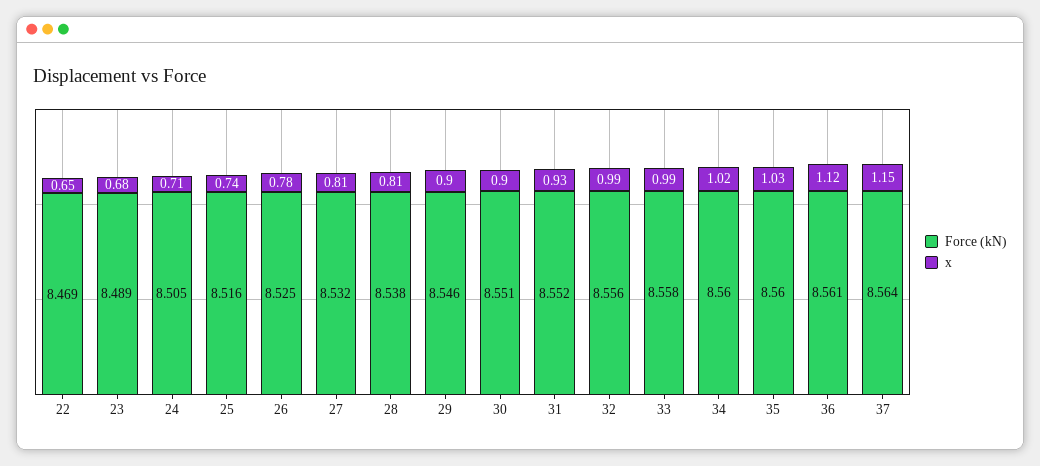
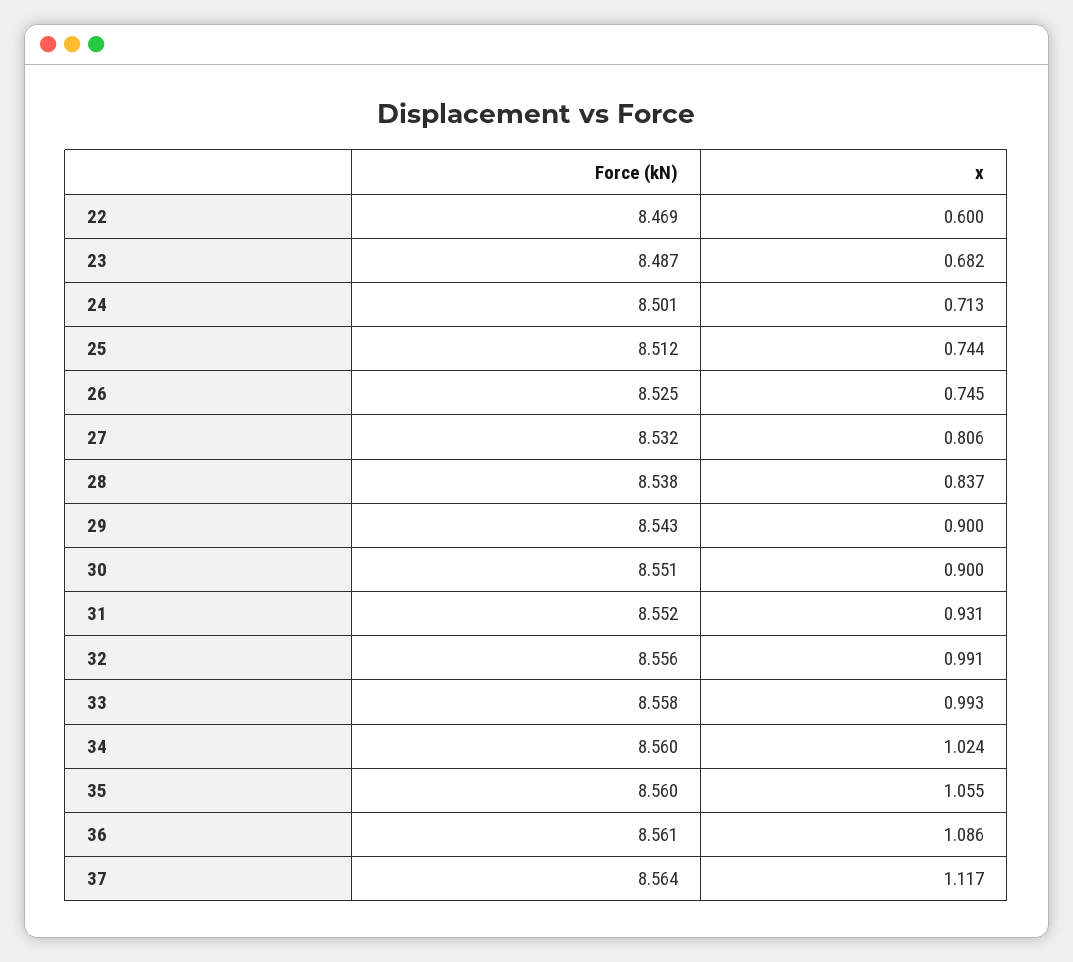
x, 22: 0.65 -> 0.6
Force (kN), 23: 8.489 -> 8.487
Force (kN), 24: 8.505 -> 8.501
Force (kN), 25: 8.516 -> 8.512
x, 26: 0.78 -> 0.745
x, 28: 0.81 -> 0.837
Force (kN), 29: 8.546 -> 8.543
x, 35: 1.03 -> 1.055
x, 36: 1.12 -> 1.086
x, 37: 1.15 -> 1.117

